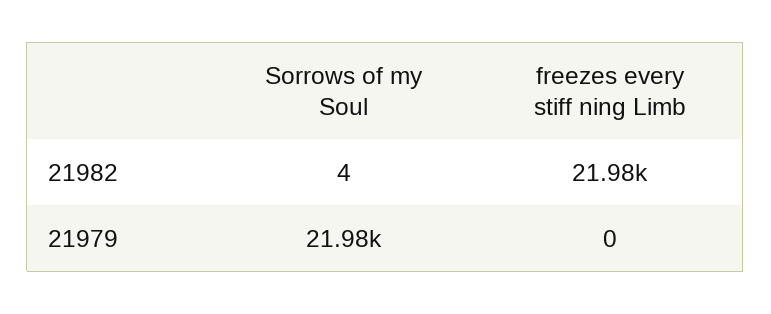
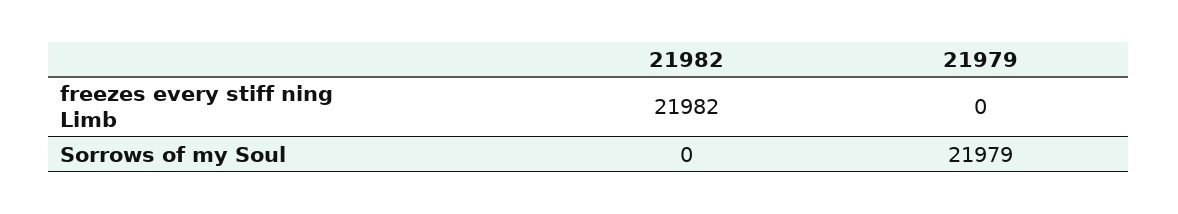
Sorrows of my Soul, 21982: 4 -> 0

